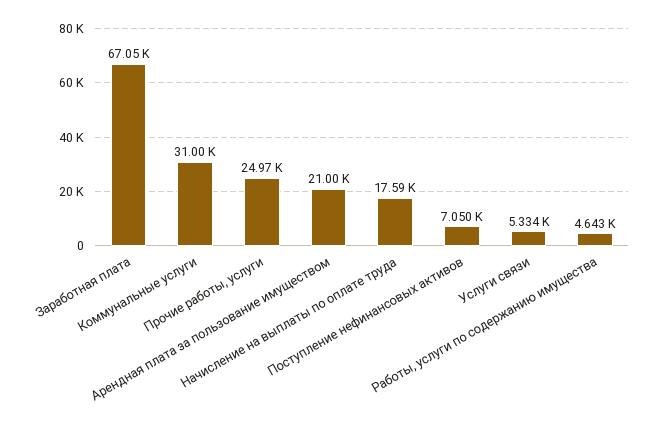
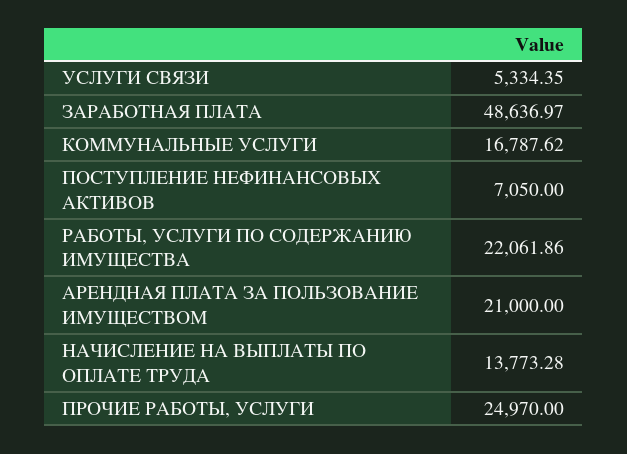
Заработная плата: 67050 -> 48636.97
Коммунальные услуги: 31000 -> 16787.62
Начисление на выплаты по оплате труда: 17590 -> 13773.28
Работы, услуги по содержанию имущества: 4643 -> 22061.86

